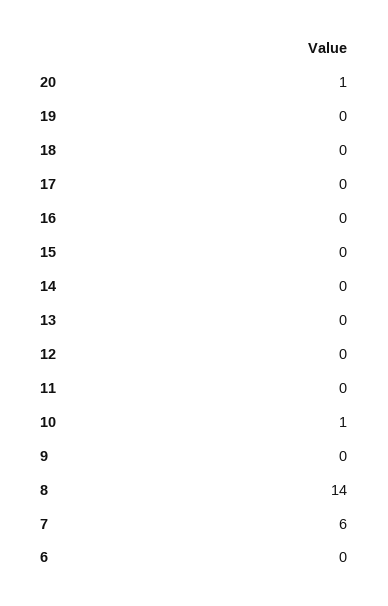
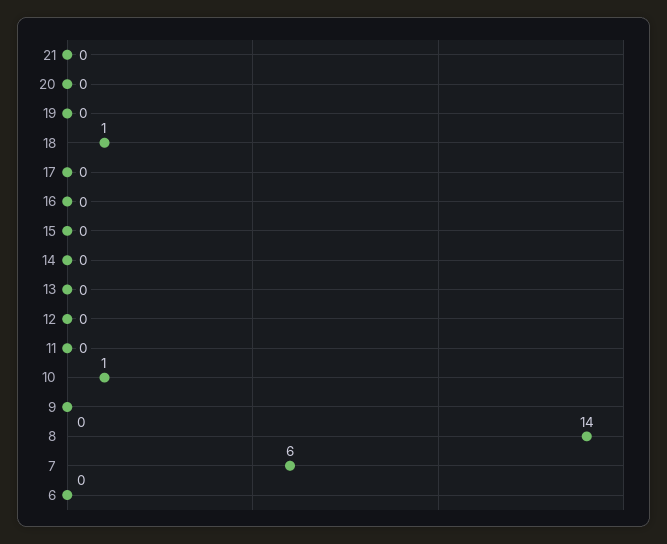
20: 1 -> 0
18: 0 -> 1
21: none -> 0

